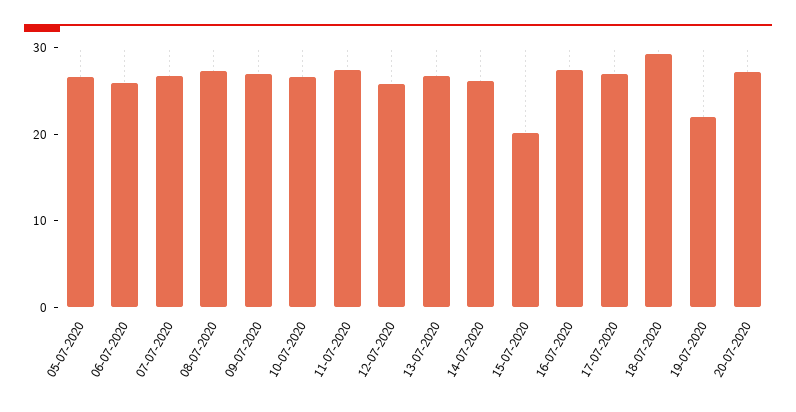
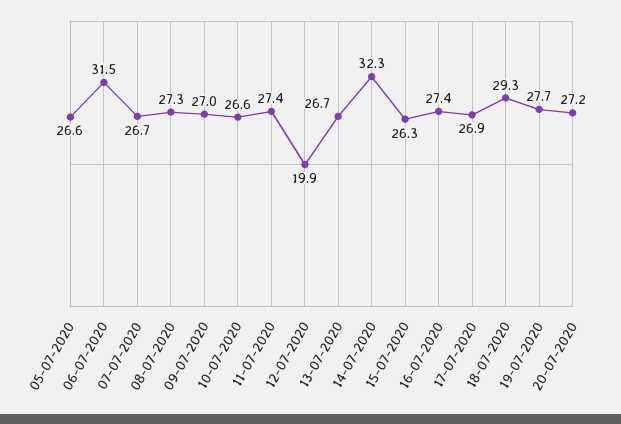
06-07-2020: 26 -> 31.5
12-07-2020: 26 -> 19.9
14-07-2020: 26 -> 32.3
15-07-2020: 20 -> 26.3
19-07-2020: 22 -> 27.7

